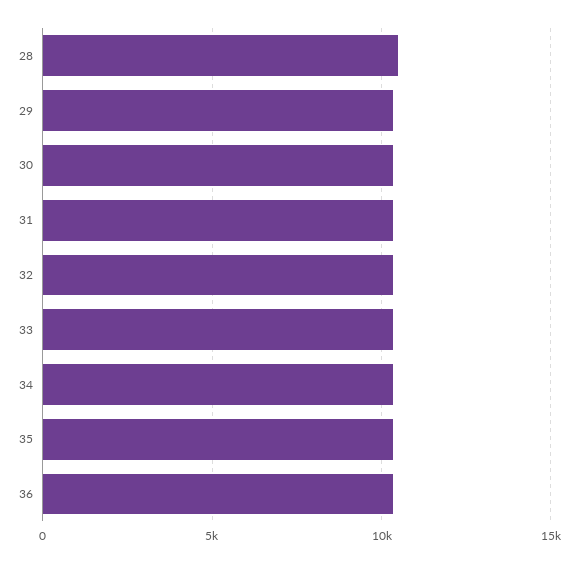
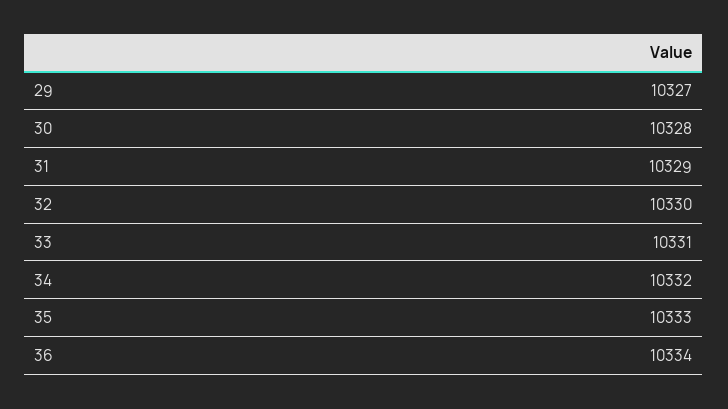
28: 10500 -> none

